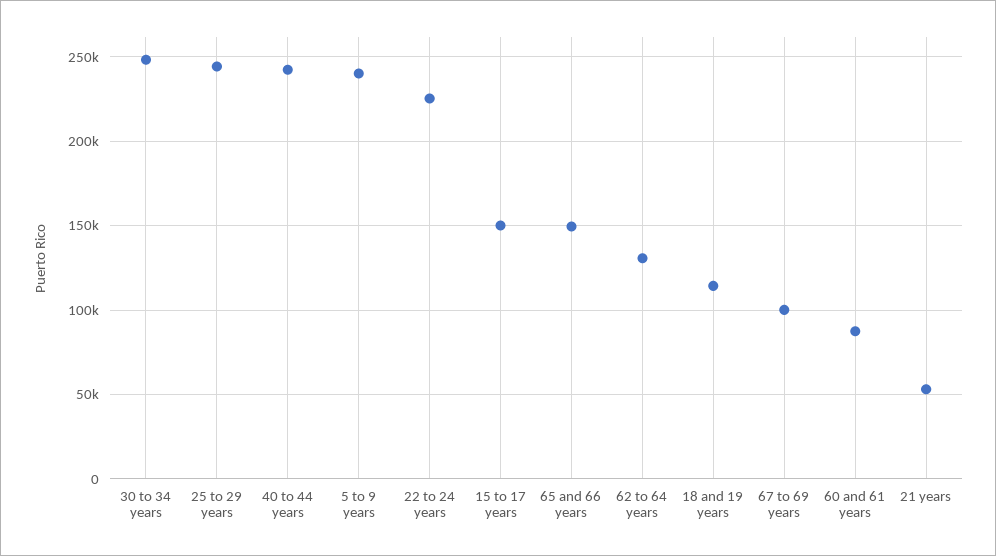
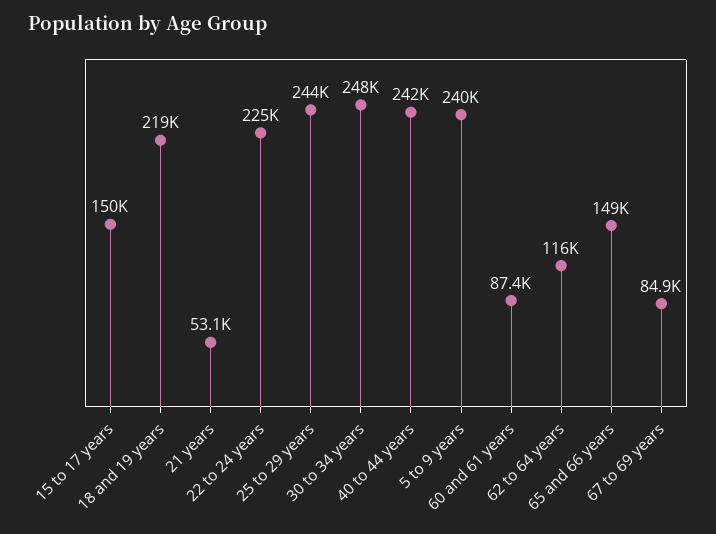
62 to 64 years: 130000 -> 116000
18 and 19 years: 115000 -> 219000
67 to 69 years: 100000 -> 84900

